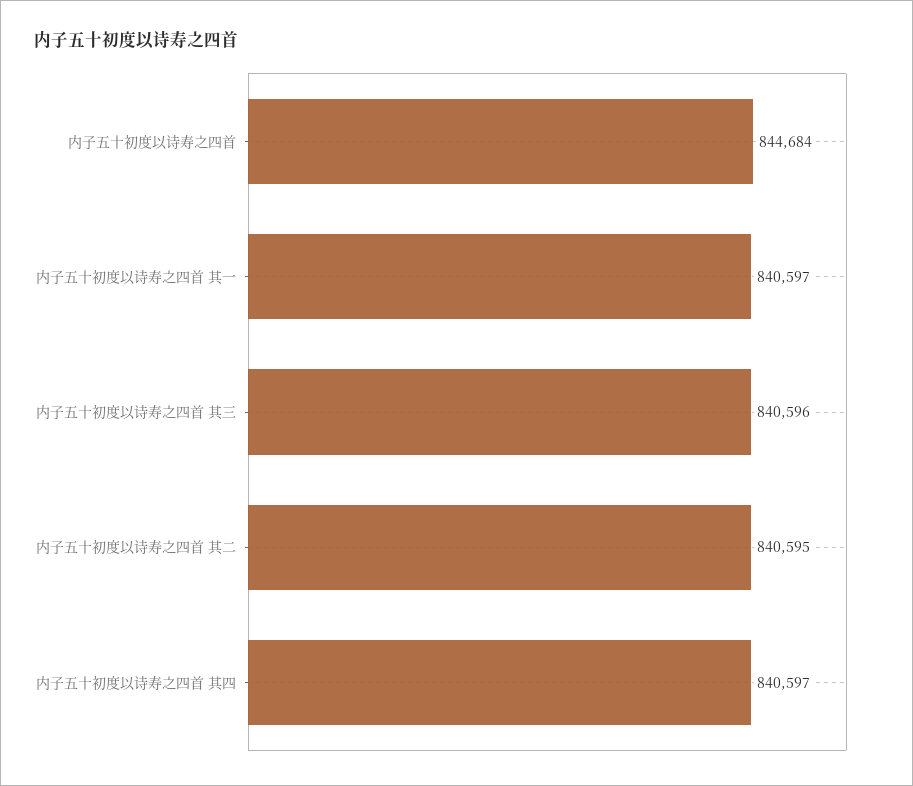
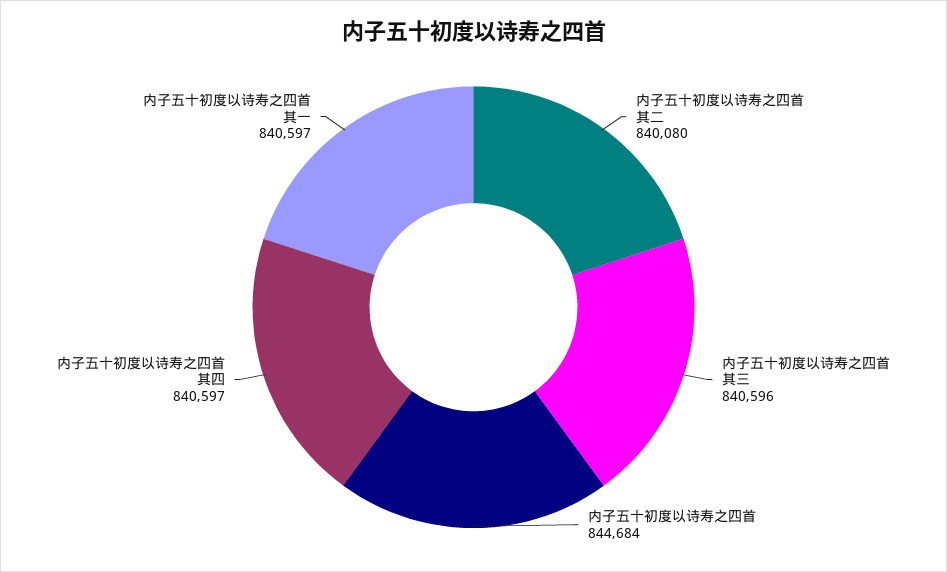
内子五十初度以诗寿之四首 其二: 840595 -> 840080

